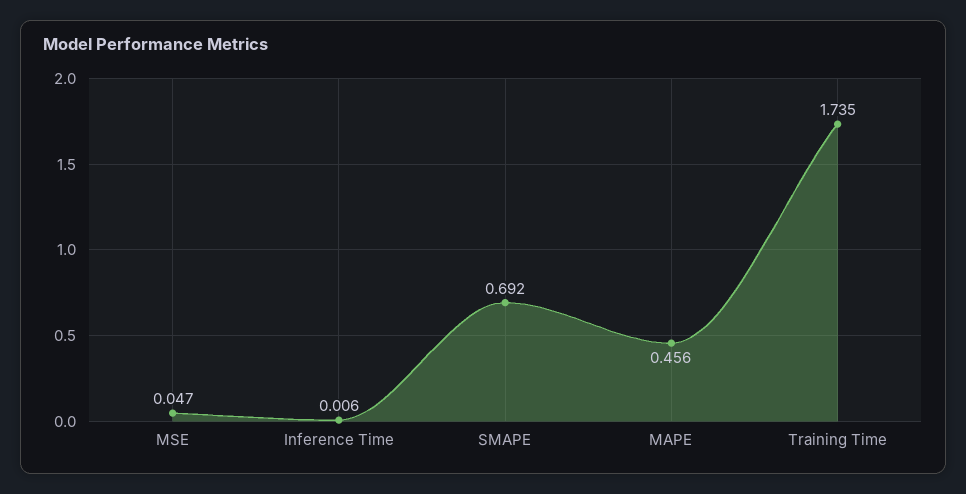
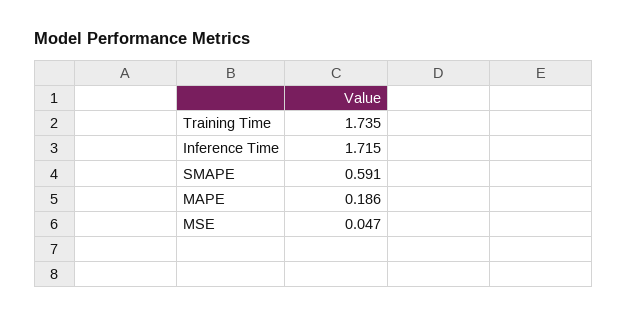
Inference Time: 0.006 -> 1.715
SMAPE: 0.692 -> 0.591
MAPE: 0.456 -> 0.186

